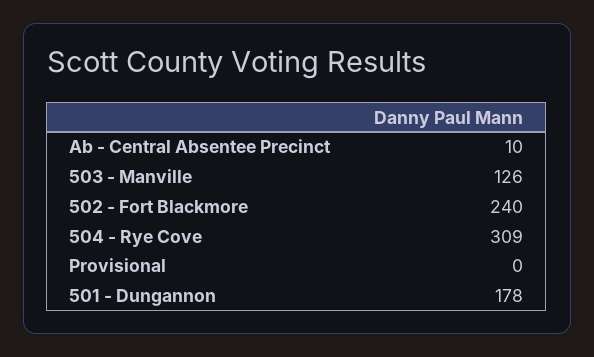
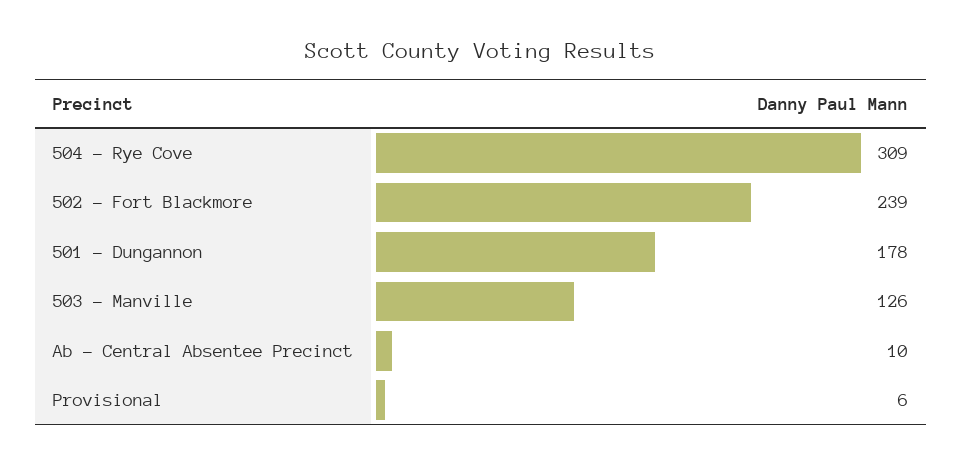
502 - Fort Blackmore: 240 -> 239
Provisional: 0 -> 6

